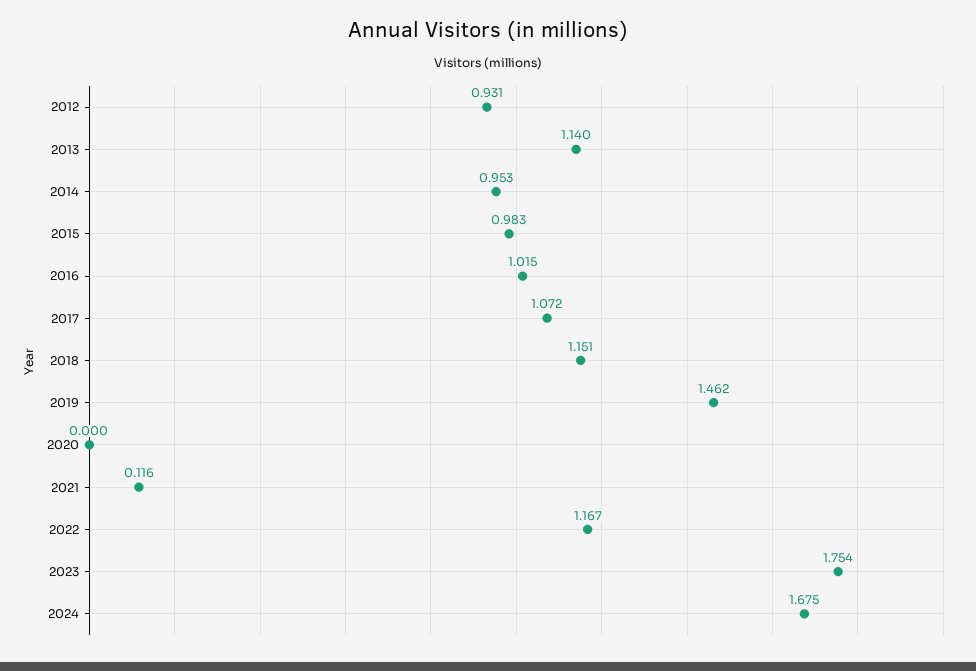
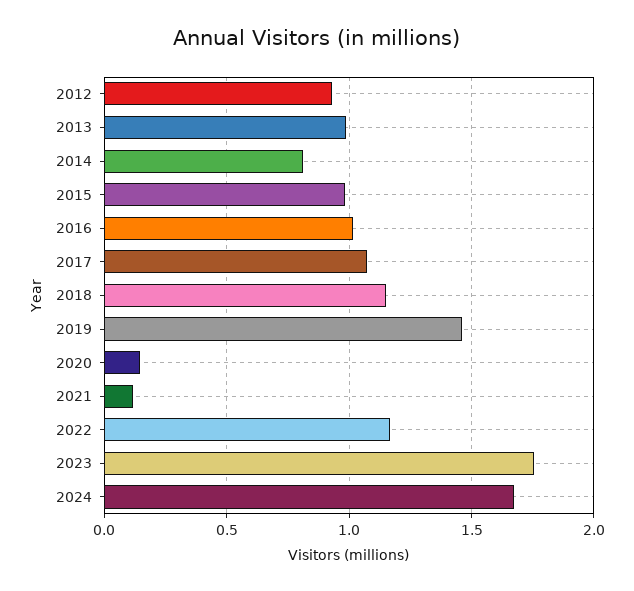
2013: 1.14 -> 1
2014: 0.953 -> 0.8
2020: 0 -> 0.15

